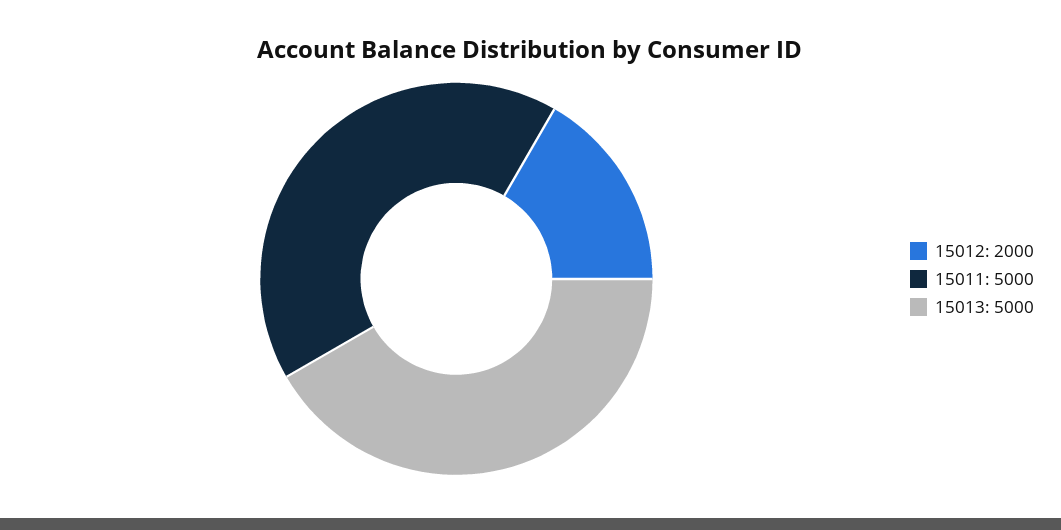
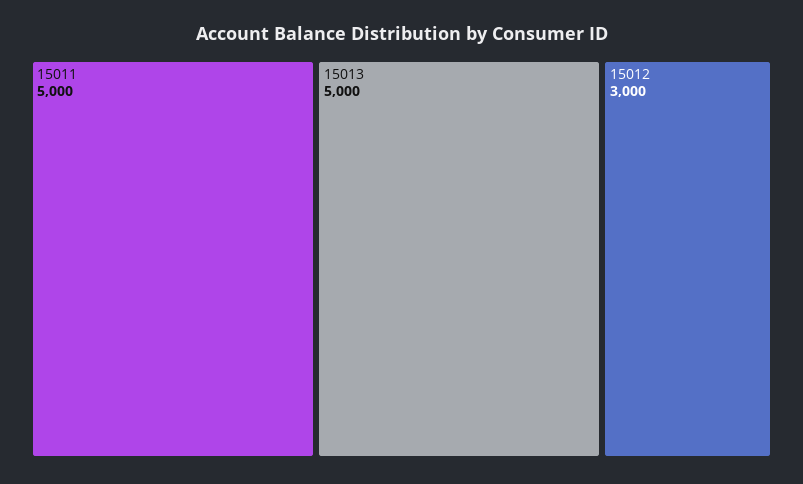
15012: 2000 -> 3000

